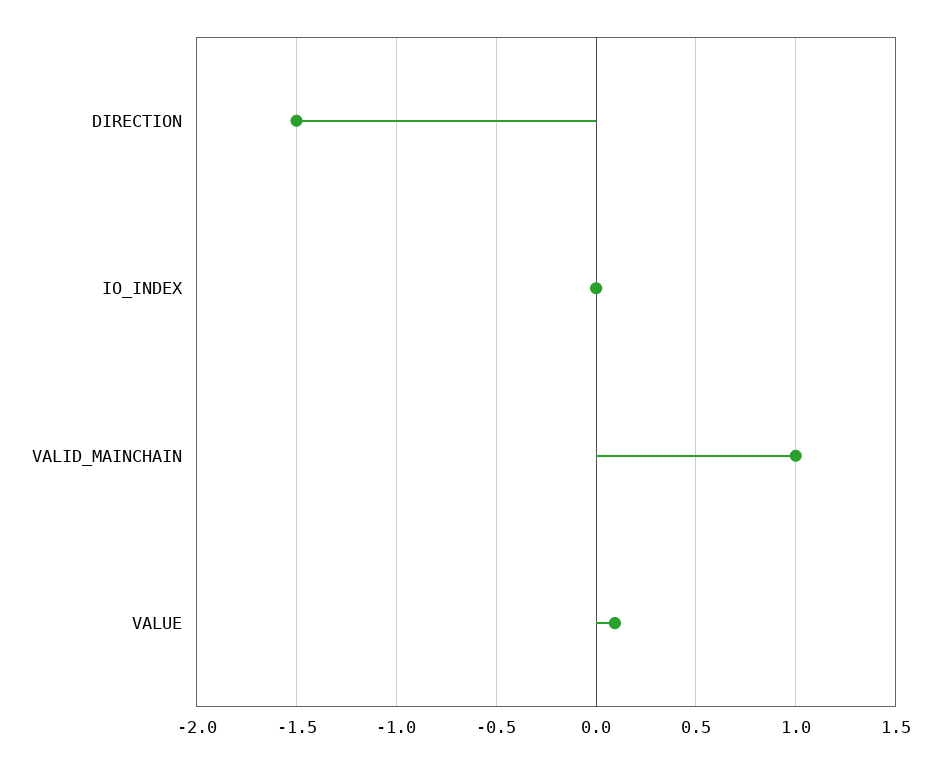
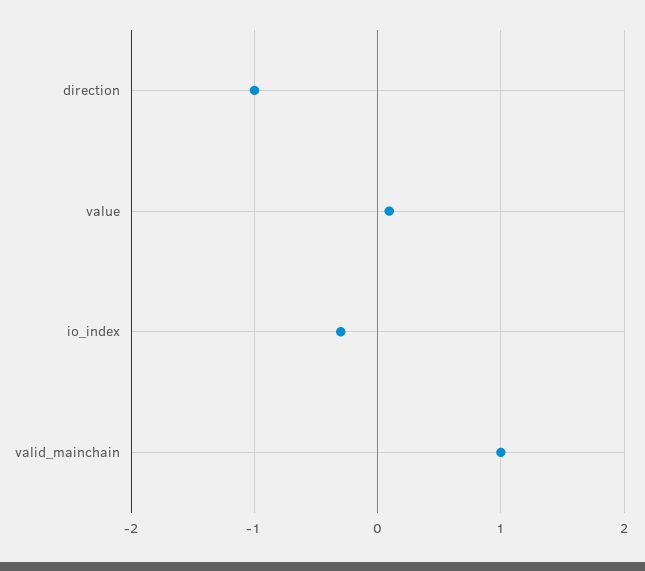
DIRECTION: -1.5 -> -1
IO_INDEX: 0 -> -0.3

